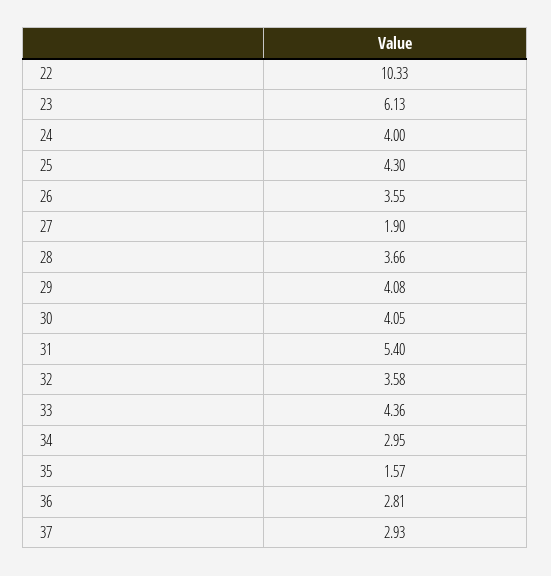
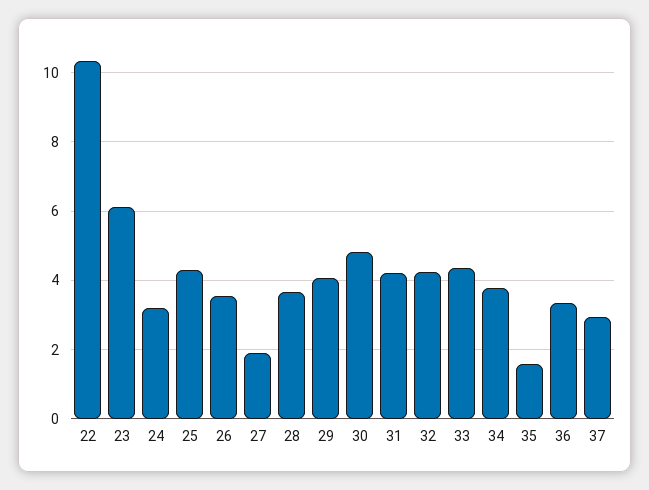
24: 4 -> 3.2
30: 4.05 -> 4.8
31: 5.4 -> 4.2
32: 3.58 -> 4.2
34: 2.95 -> 3.8
36: 2.81 -> 3.4

